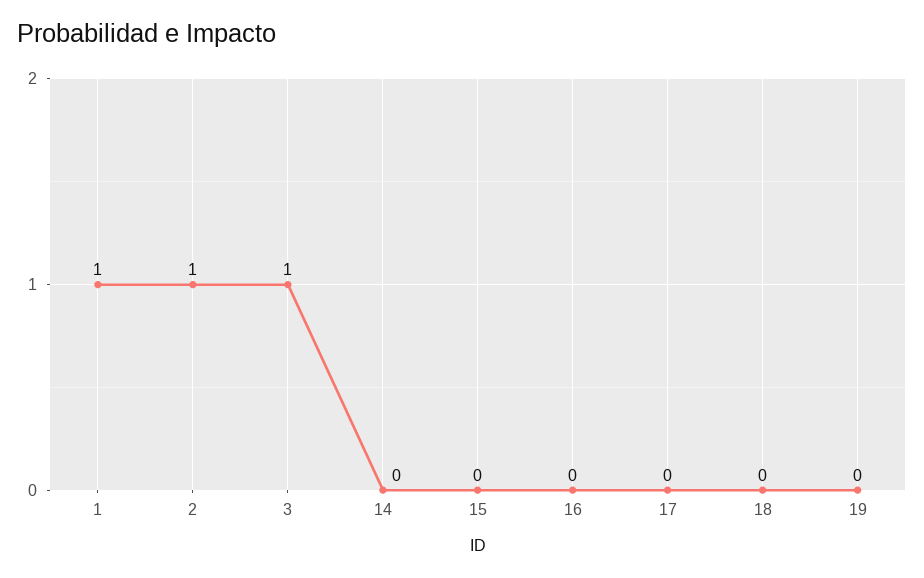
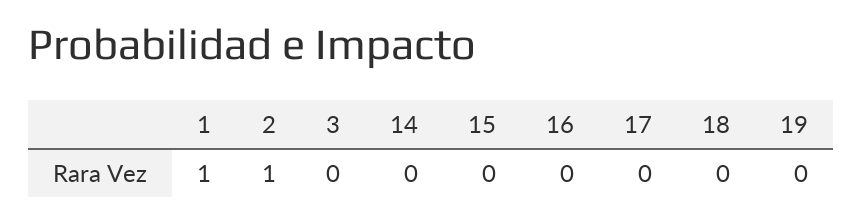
3: 1 -> 0

